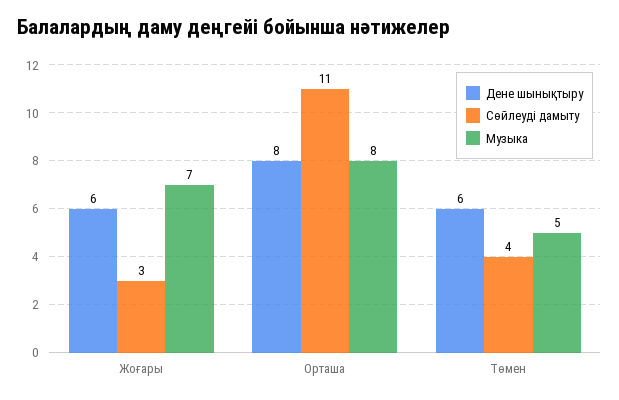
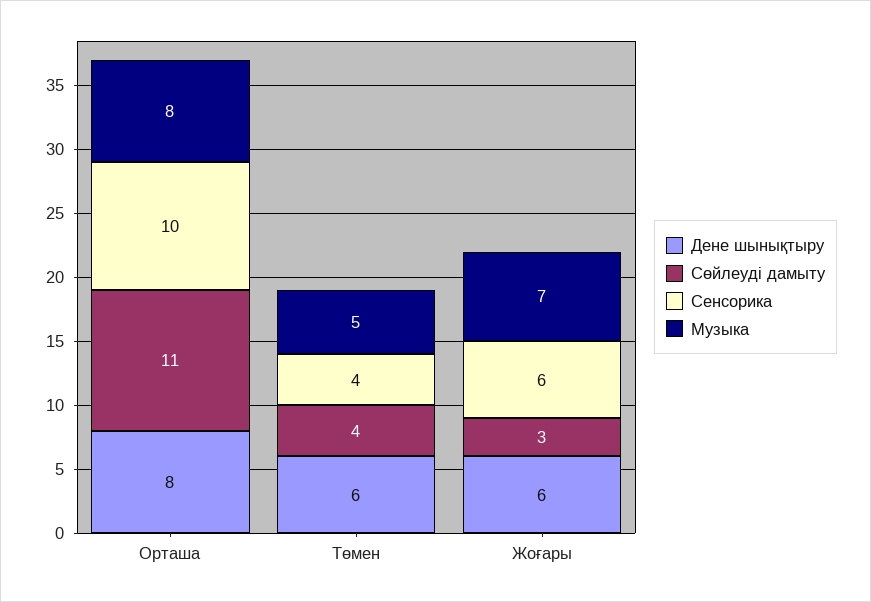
Сенсорика, Орташа: none -> 10
Сенсорика, Төмен: none -> 4
Сенсорика, Жоғары: none -> 6

